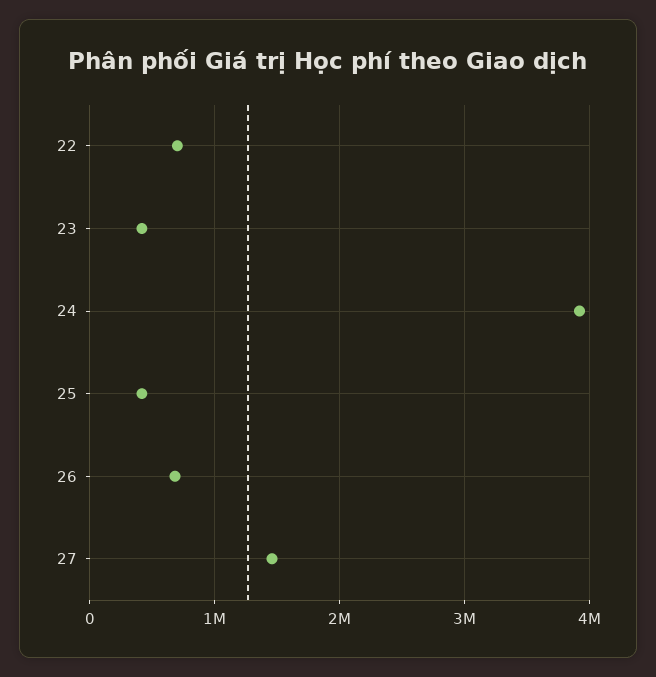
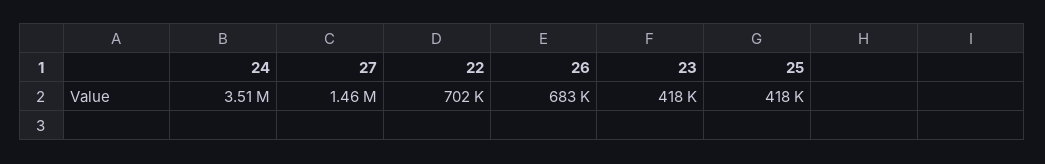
24: 3900000 -> 3510000

